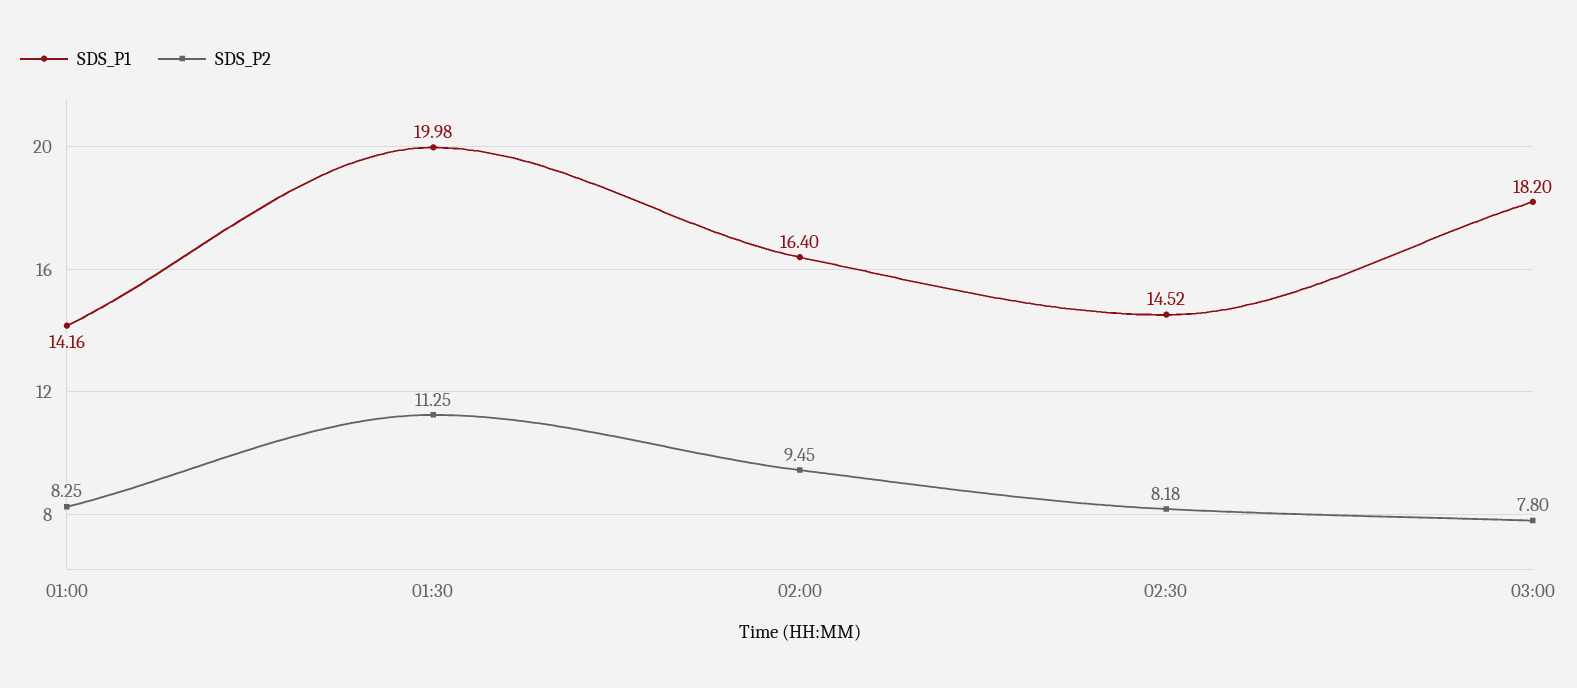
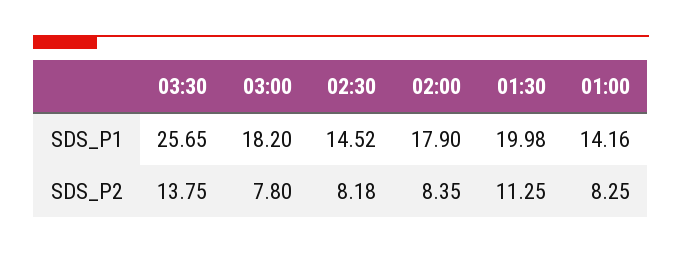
SDS_P1, 02:00: 16.4 -> 17.9
SDS_P2, 02:00: 9.45 -> 8.35
SDS_P1, 03:30: none -> 25.65
SDS_P2, 03:30: none -> 13.75

